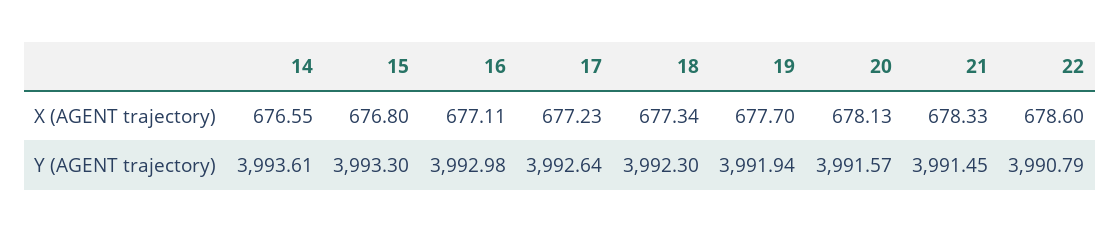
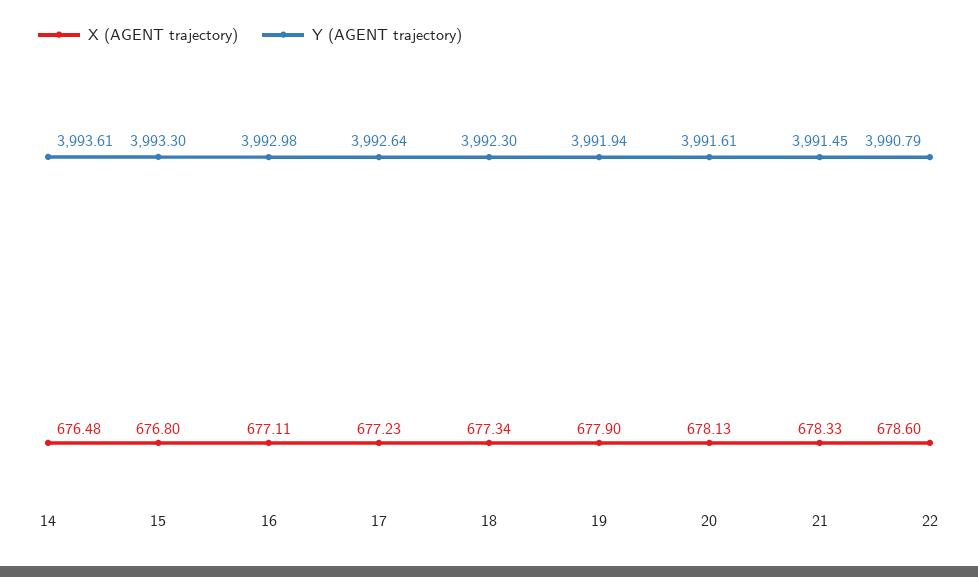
X (AGENT trajectory), 14: 676.55 -> 676.48
X (AGENT trajectory), 19: 677.7 -> 677.9
Y (AGENT trajectory), 20: 3991.57 -> 3991.61

